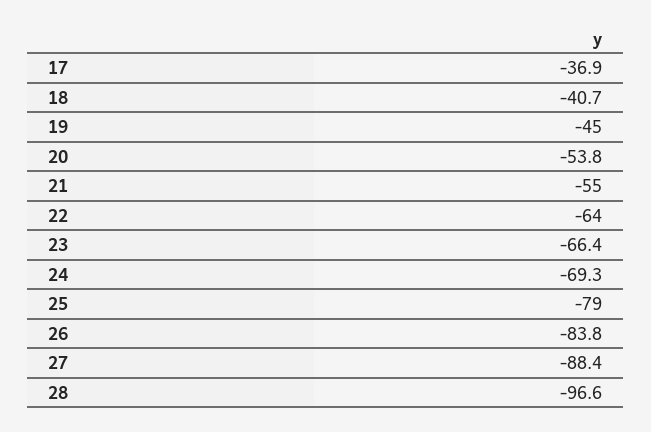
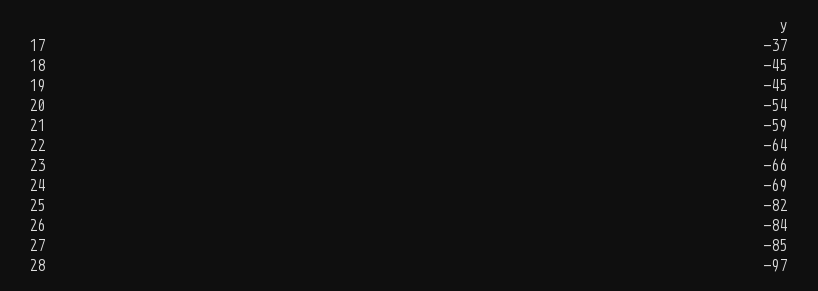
18: -40.7 -> -45
21: -55 -> -59
25: -79 -> -82
27: -88.4 -> -85

